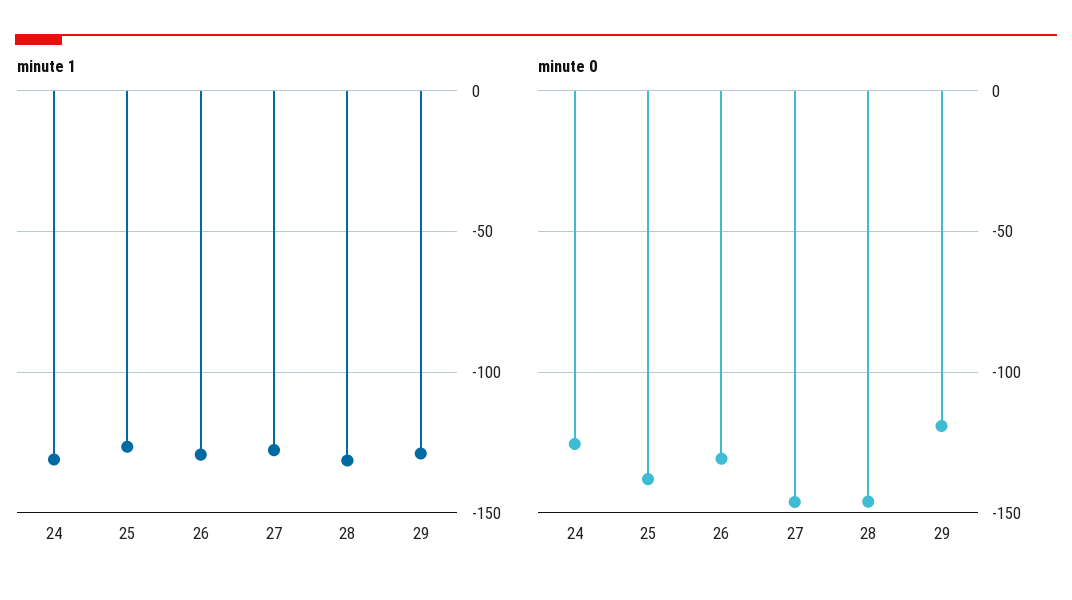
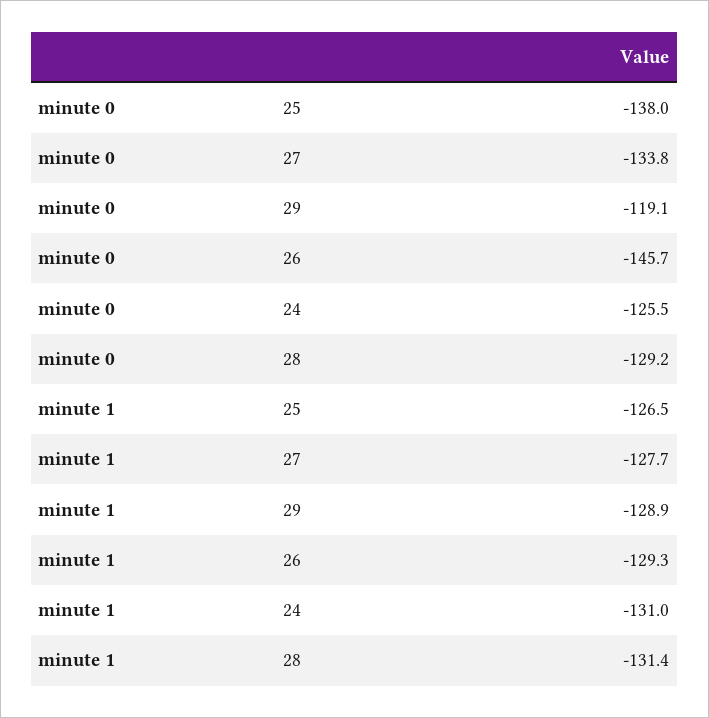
minute 0, 26: -130 -> -145.7
minute 0, 27: -145 -> -133.8
minute 0, 28: -145 -> -129.2

